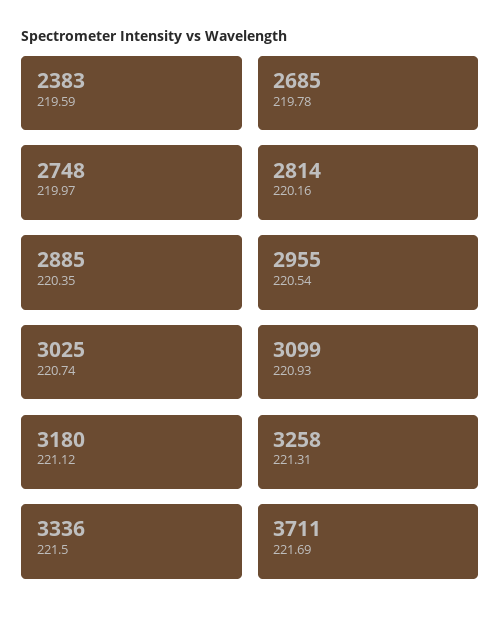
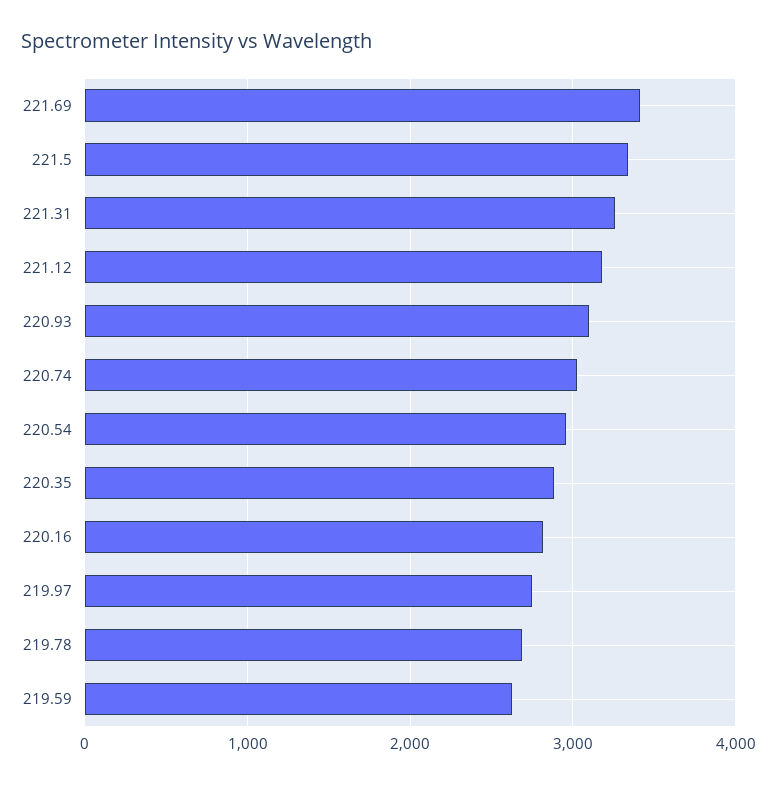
219.59: 2383 -> 2600
221.69: 3711 -> 3400

